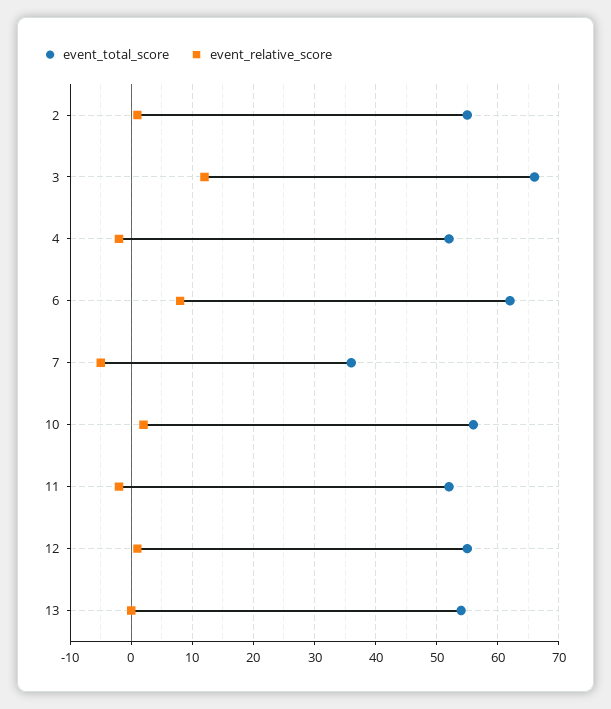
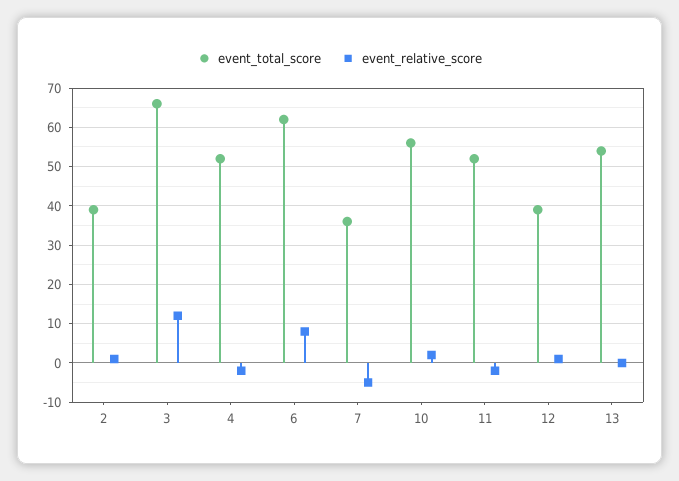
event_total_score, 2: 55 -> 40
event_total_score, 12: 55 -> 40

